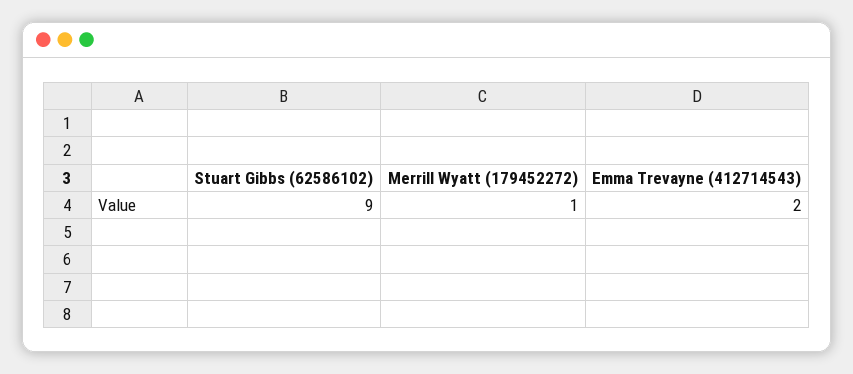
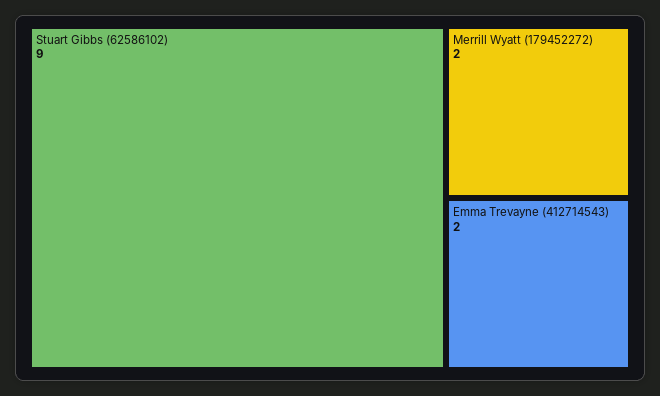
Merrill Wyatt (179452272): 1 -> 2

